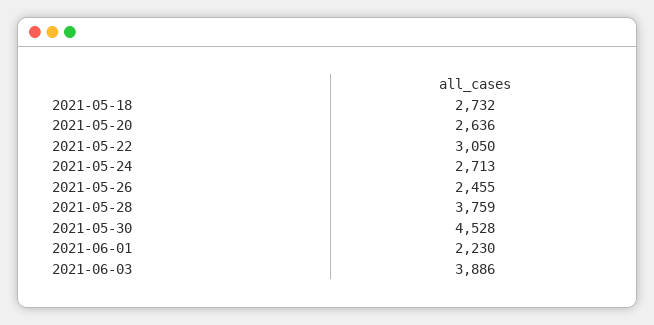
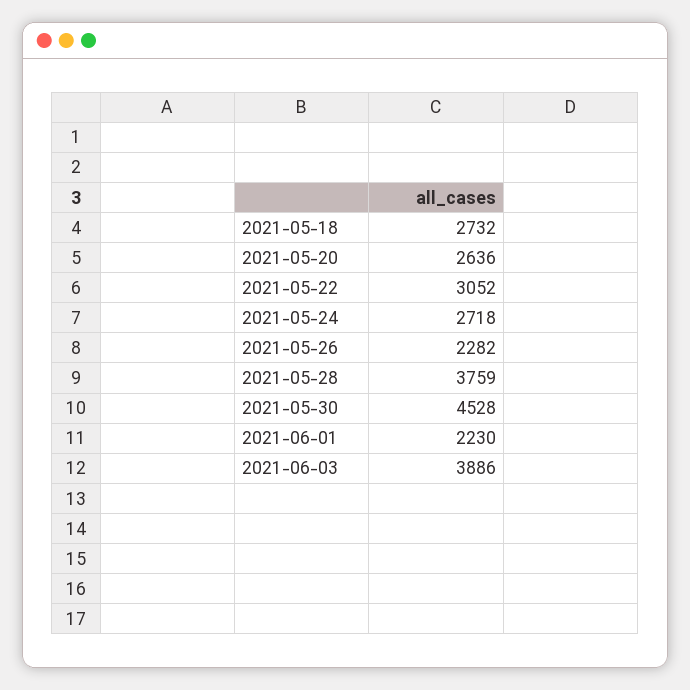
2021-05-22: 3050 -> 3052
2021-05-24: 2713 -> 2718
2021-05-26: 2455 -> 2282

